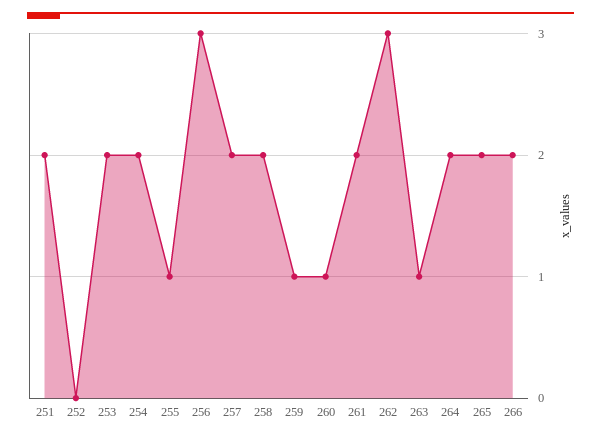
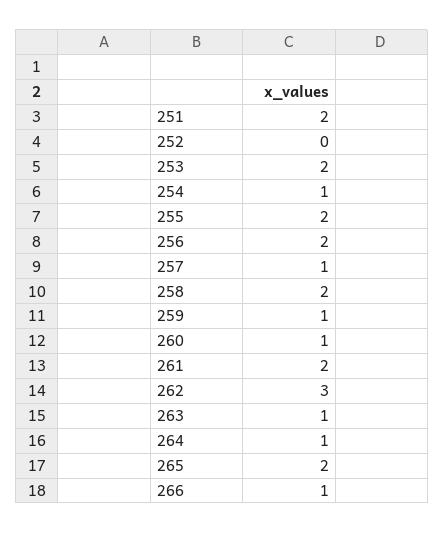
254: 2 -> 1
255: 1 -> 2
256: 3 -> 2
257: 2 -> 1
264: 2 -> 1
266: 2 -> 1

